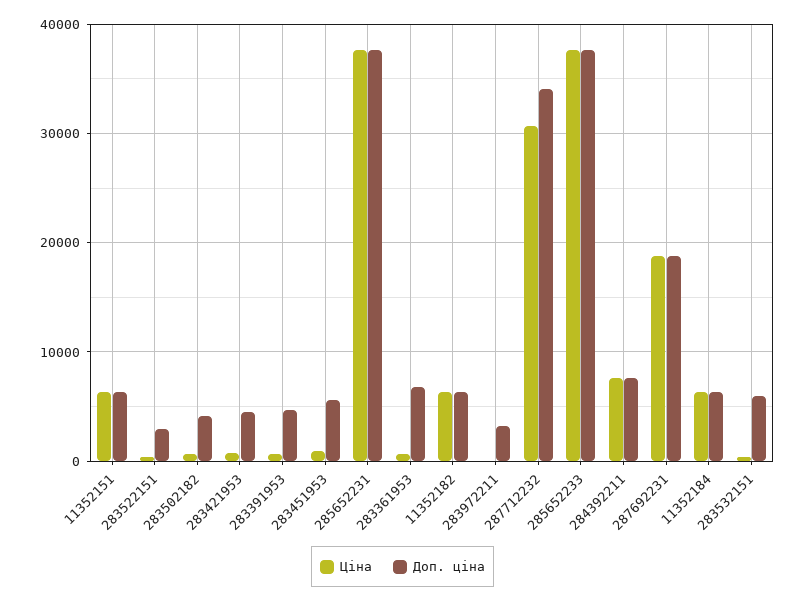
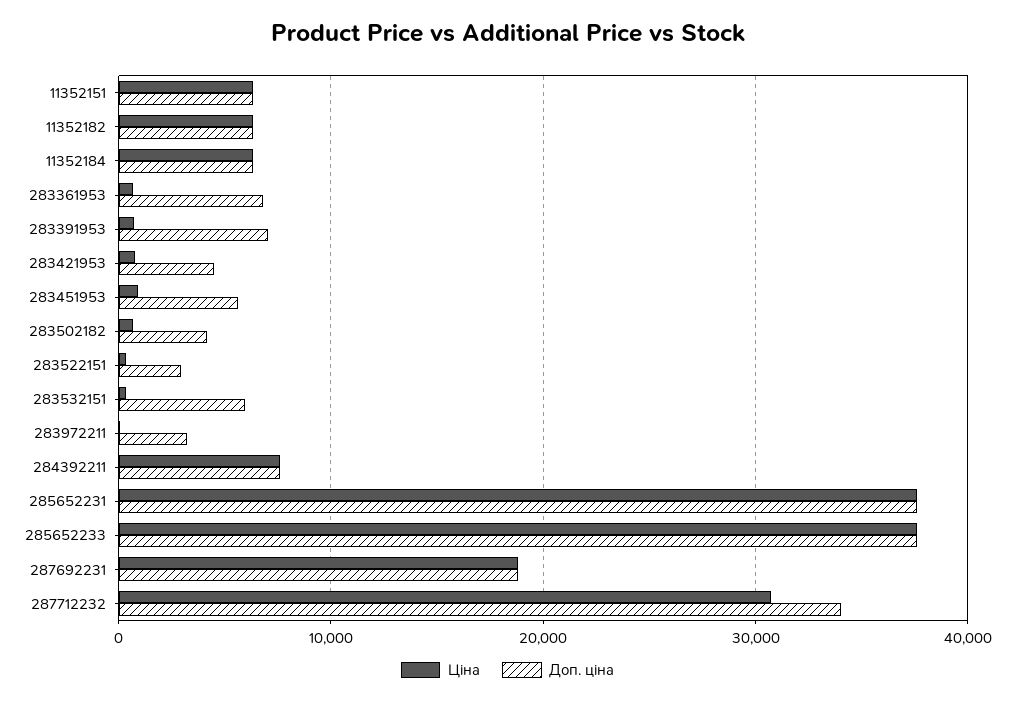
Доп. ціна, 283391953: 5000 -> 7000

